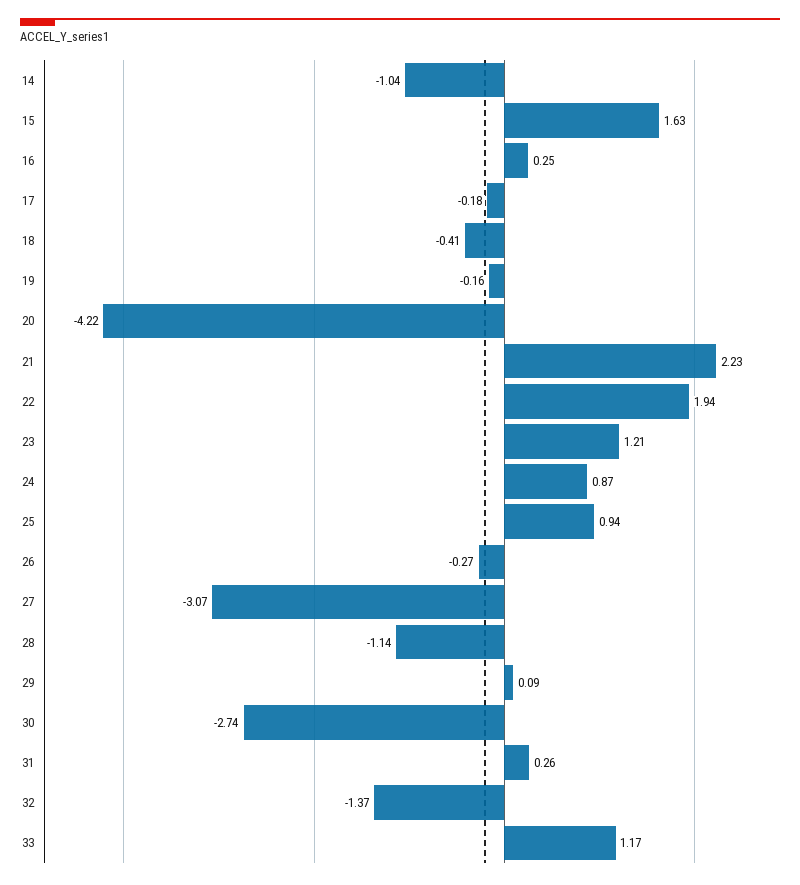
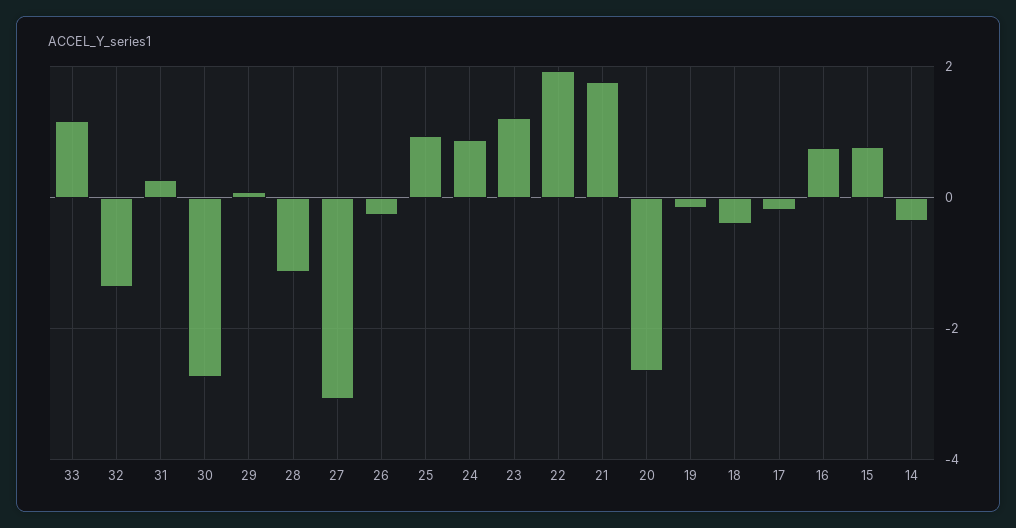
14: -1.04 -> -0.4
15: 1.63 -> 0.8
16: 0.25 -> 0.8
20: -4.22 -> -2.6
21: 2.23 -> 1.8

